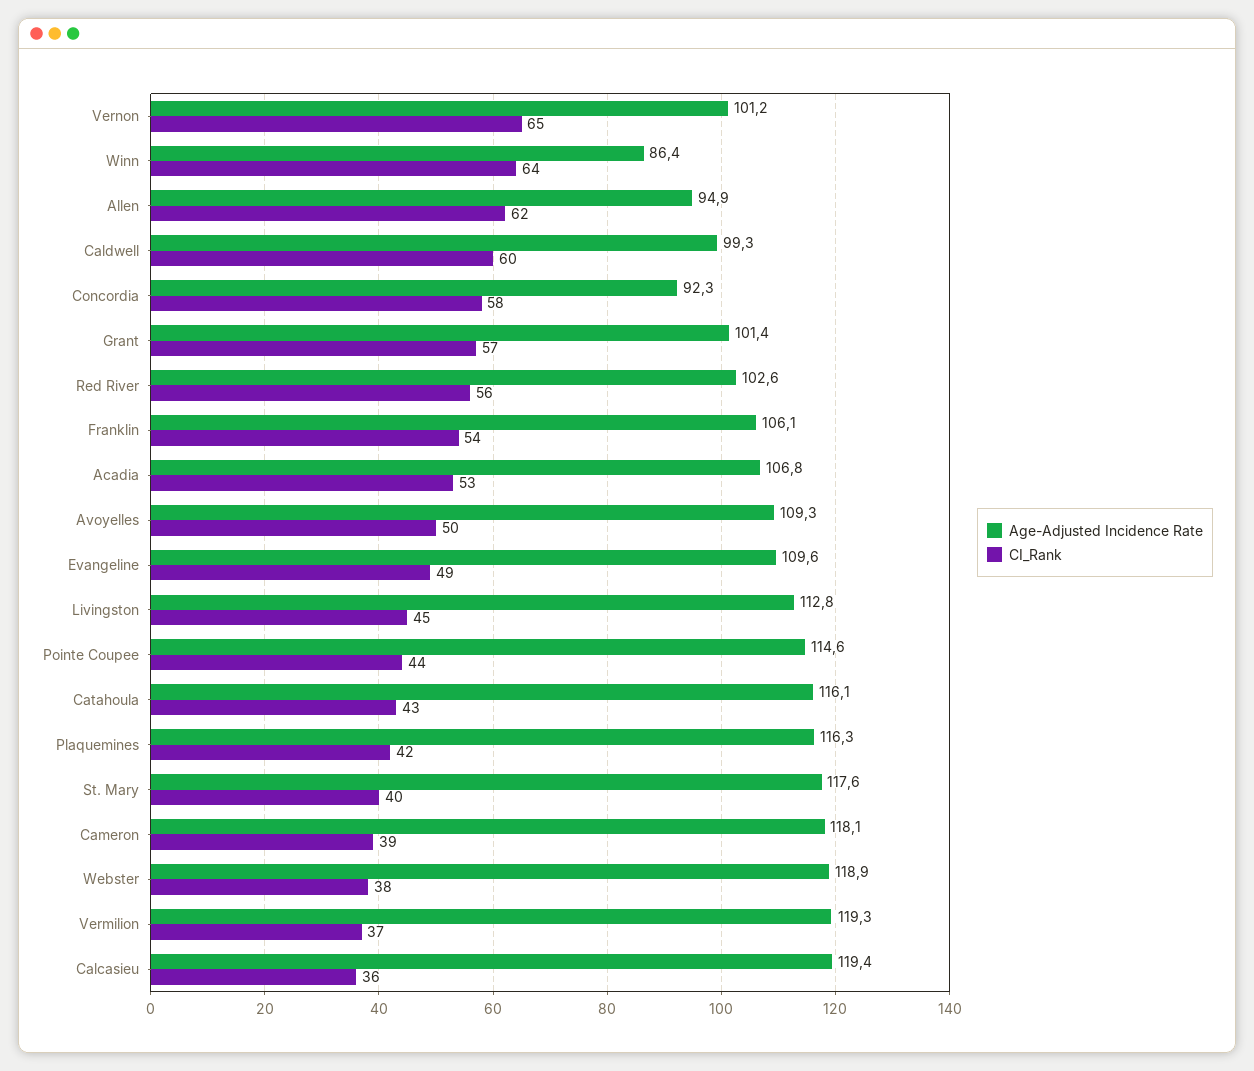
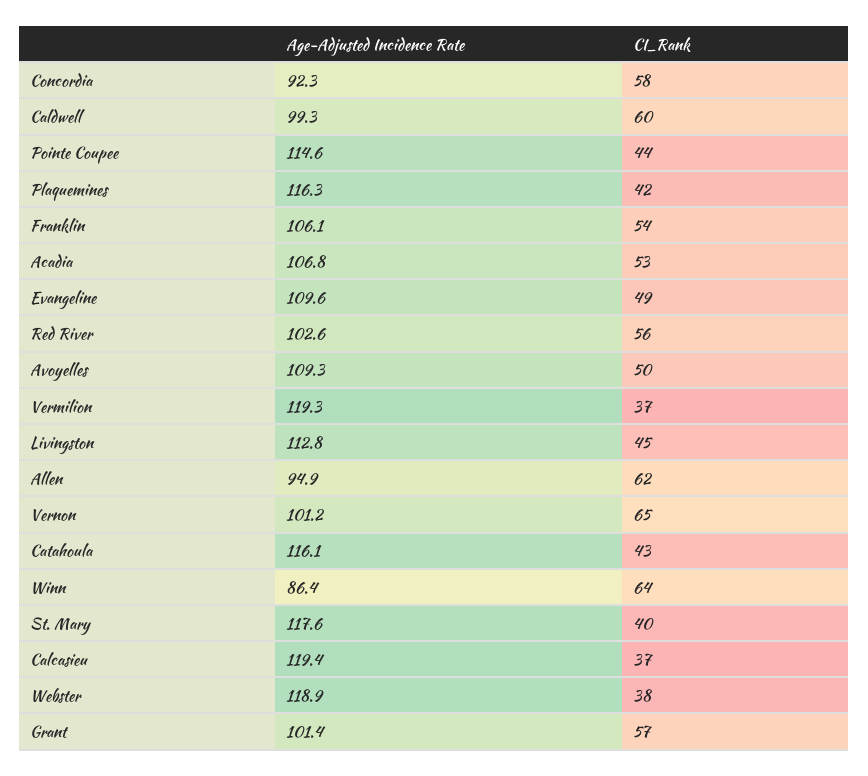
Age-Adjusted Incidence Rate, Cameron: 118.1 -> none
CI_Rank, Cameron: 39 -> none
CI_Rank, Calcasieu: 36 -> 37

